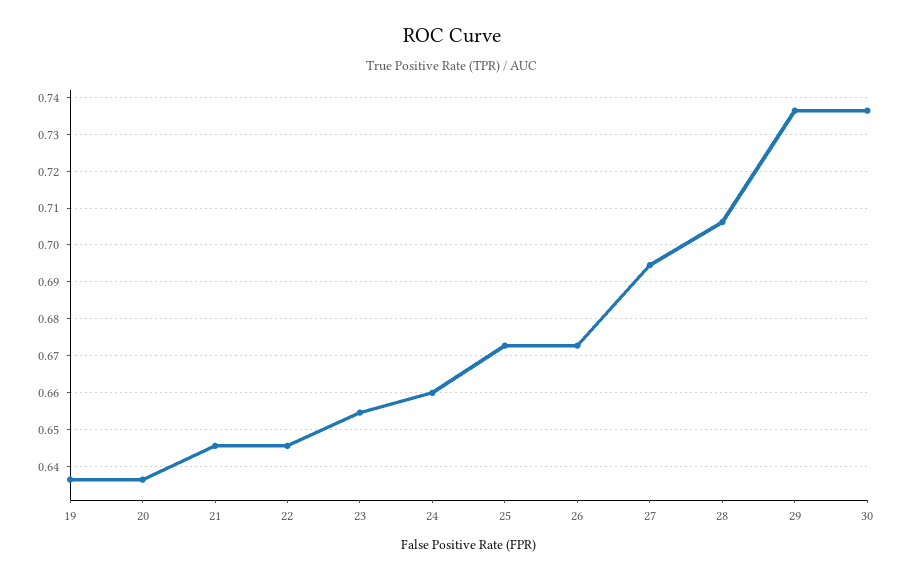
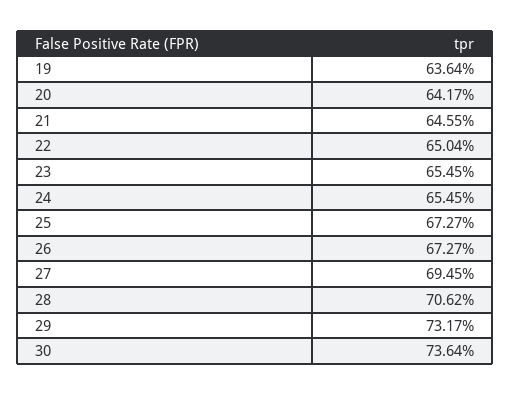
20: 0.636 -> 0.6417
22: 0.646 -> 0.6504
24: 0.66 -> 0.6545
29: 0.736 -> 0.7317

